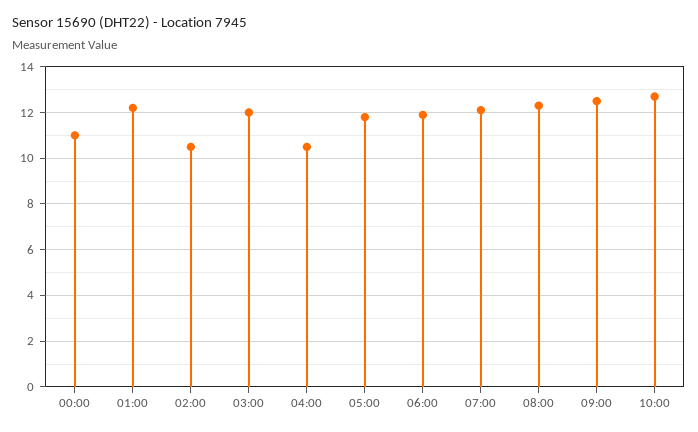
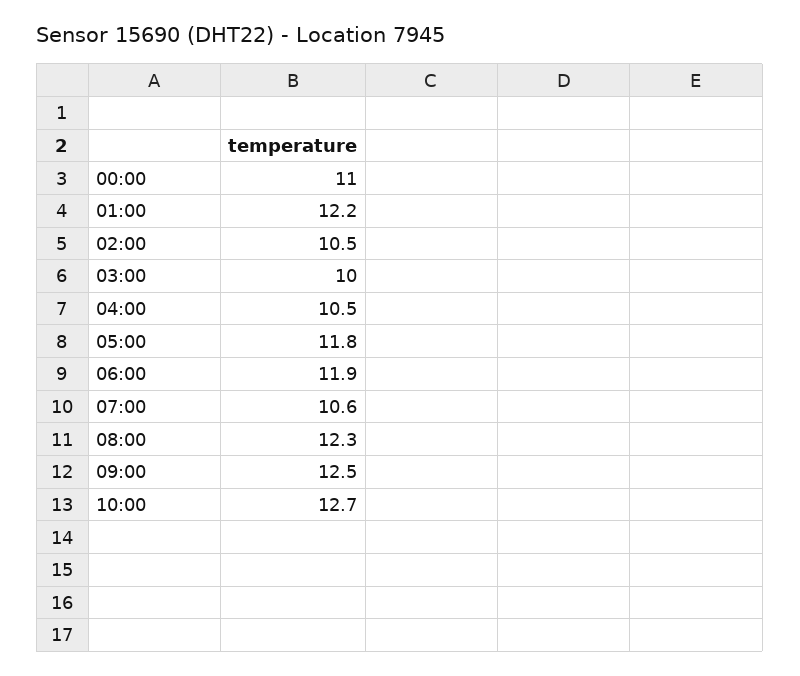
03:00: 12 -> 10
07:00: 12 -> 10.6

